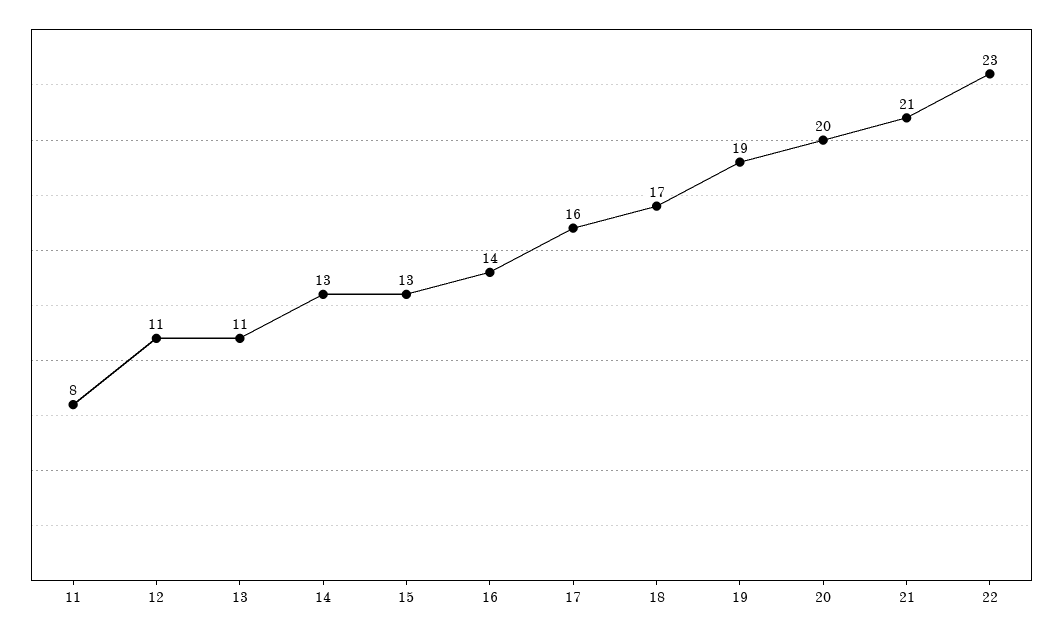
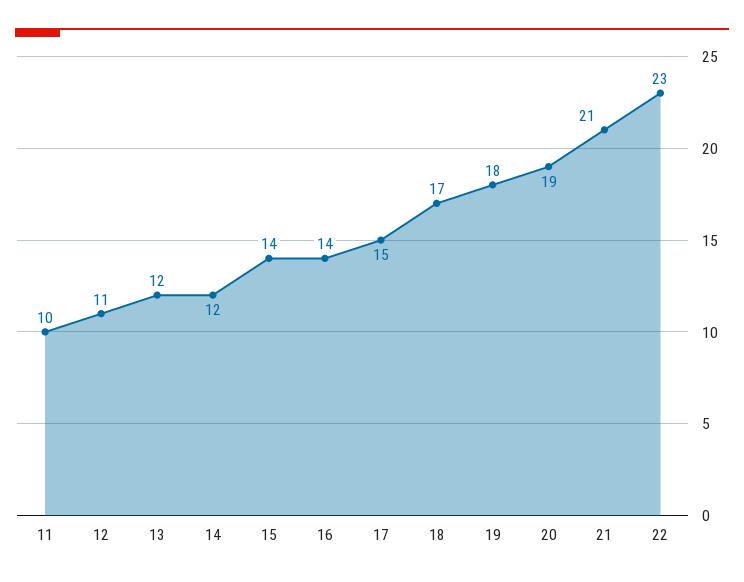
11: 8 -> 10
13: 11 -> 12
14: 13 -> 12
15: 13 -> 14
17: 16 -> 15
19: 19 -> 18
20: 20 -> 19

